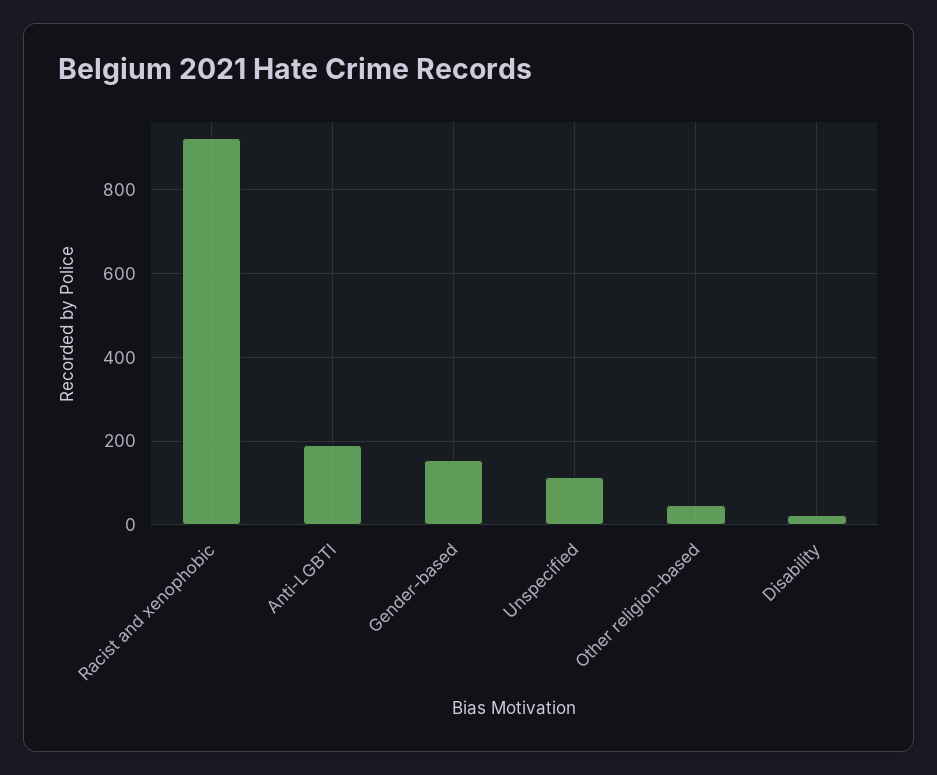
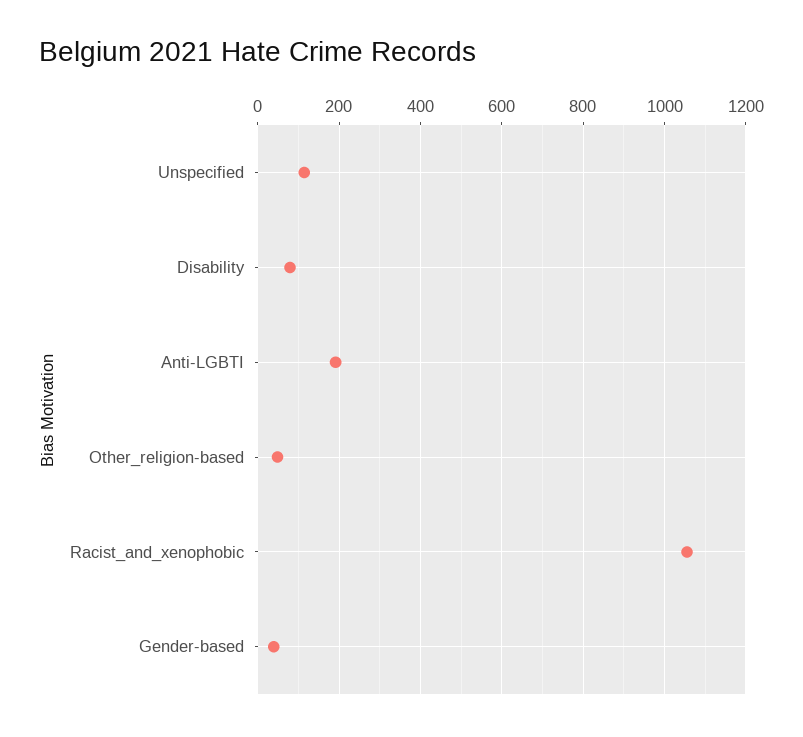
Racist and xenophobic: 920 -> 1060
Gender-based: 160 -> 40
Disability: 20 -> 80

